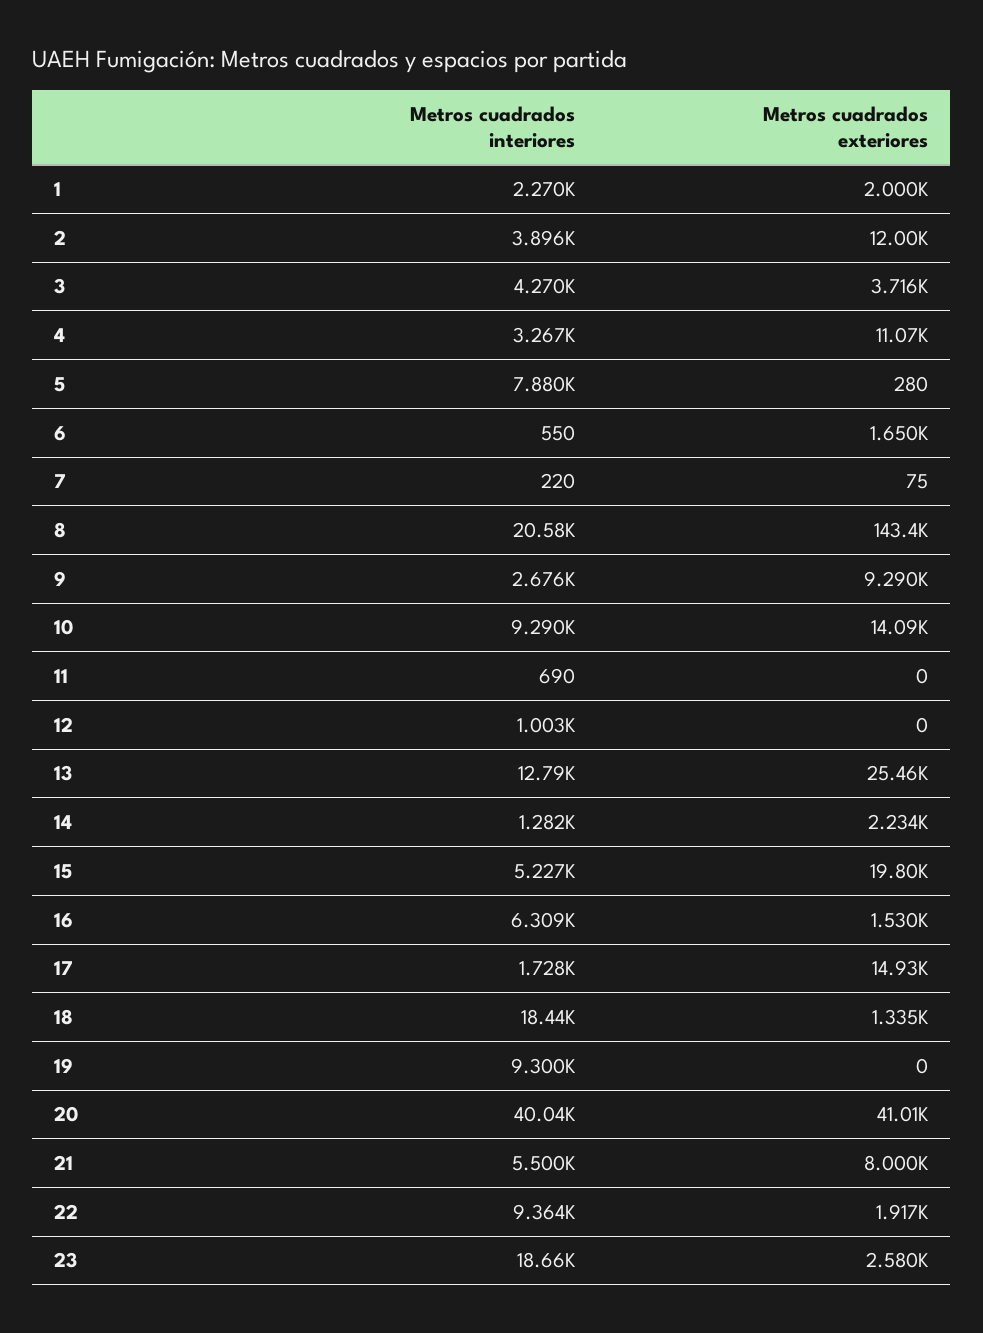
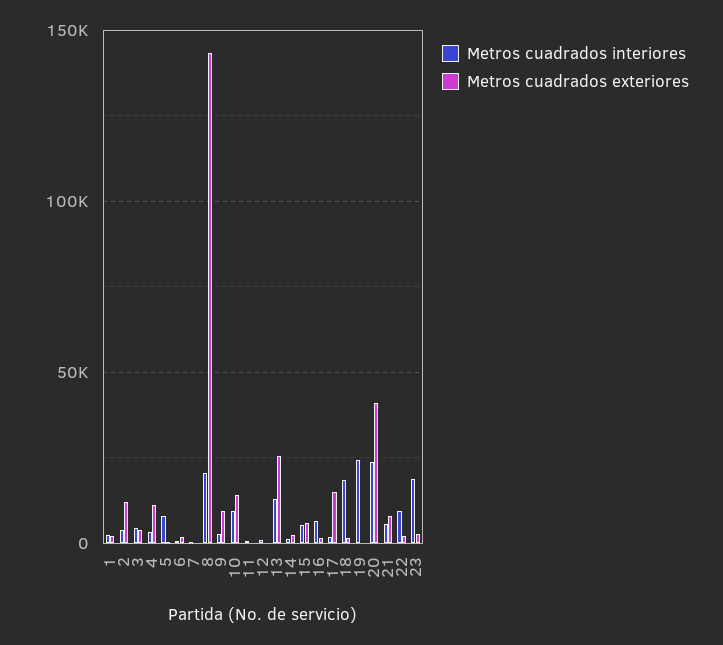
Metros cuadrados exteriores, 15: 19800 -> 5000
Metros cuadrados interiores, 19: 9300 -> 25000
Metros cuadrados interiores, 20: 40040 -> 25000

